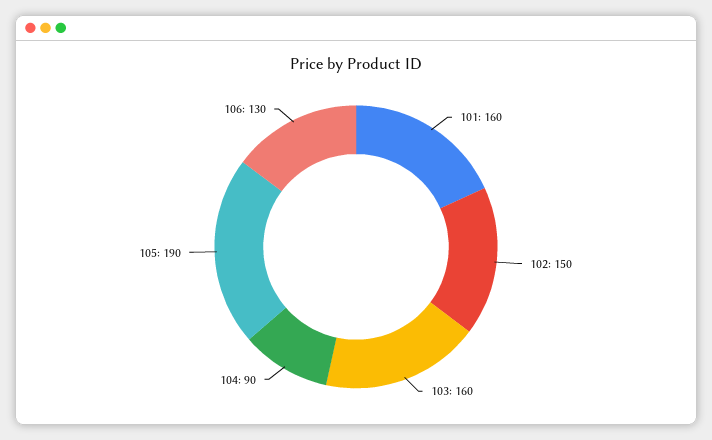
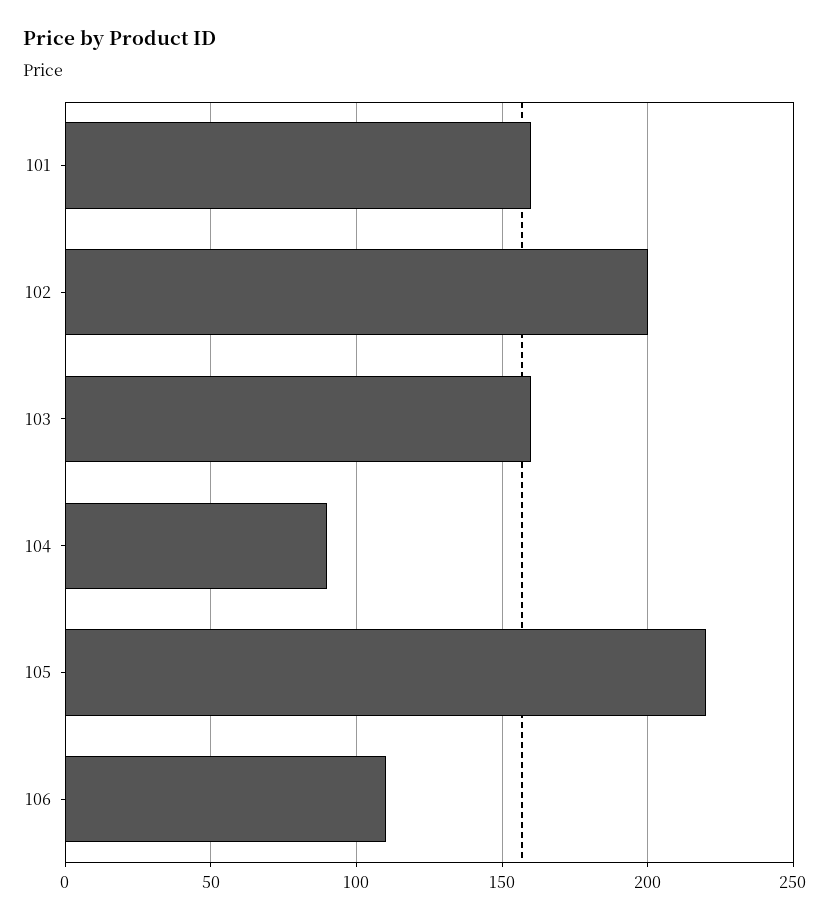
102: 150 -> 200
105: 190 -> 220
106: 130 -> 110

